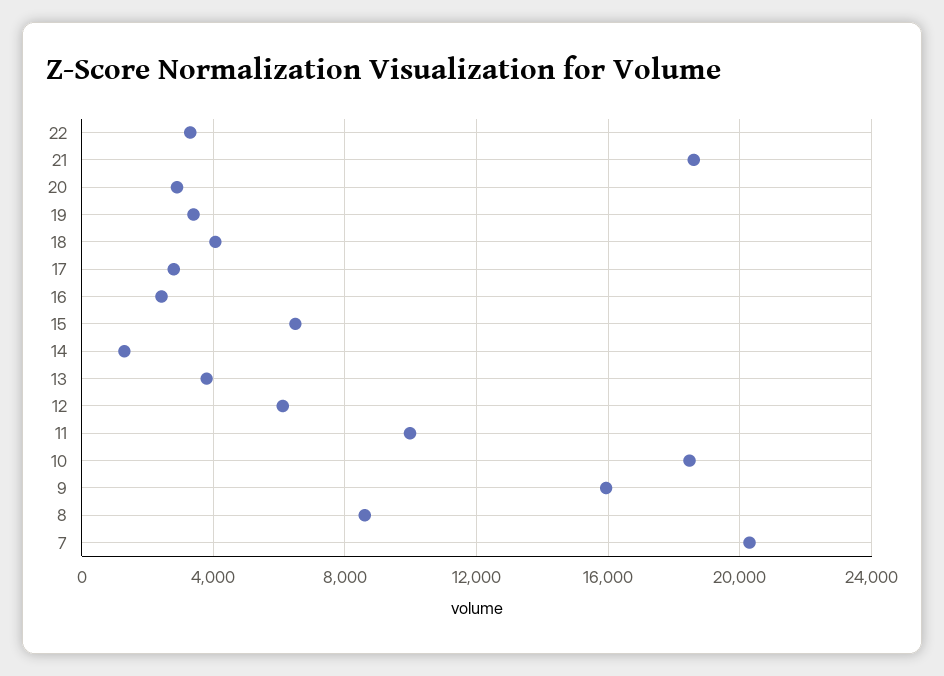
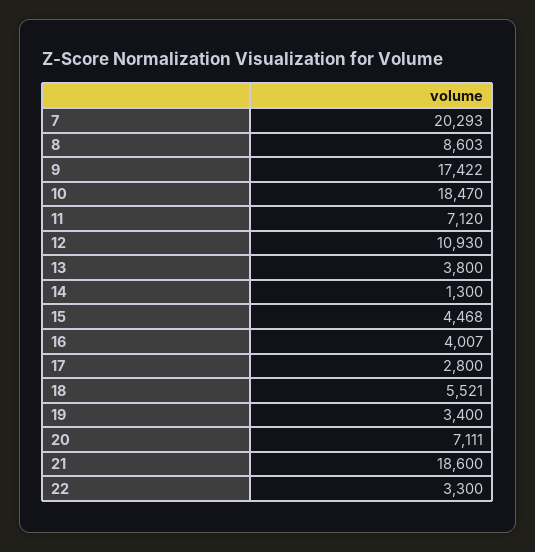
20: 3000 -> 7111
18: 4000 -> 5521
16: 2500 -> 4007
15: 6500 -> 4468
12: 6000 -> 10930
11: 10000 -> 7120
9: 16000 -> 17422

